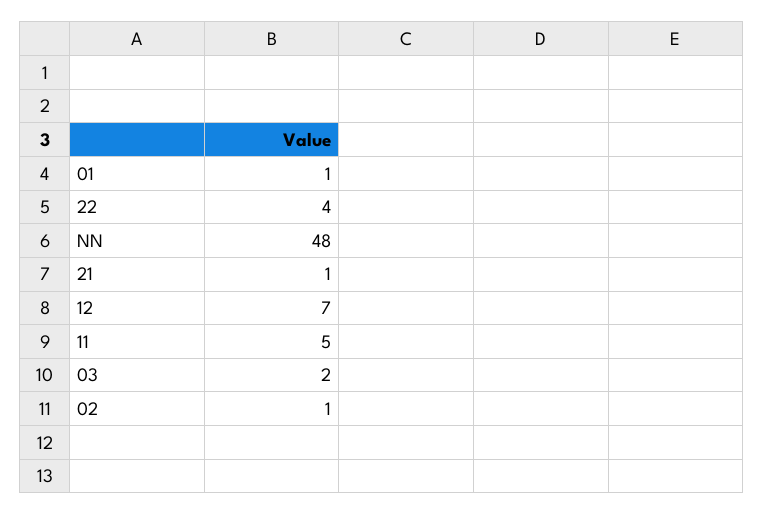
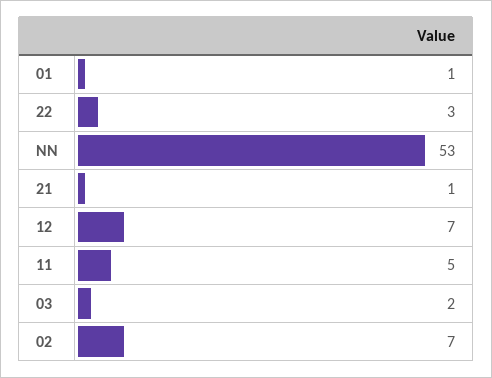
22: 4 -> 3
NN: 48 -> 53
02: 1 -> 7

